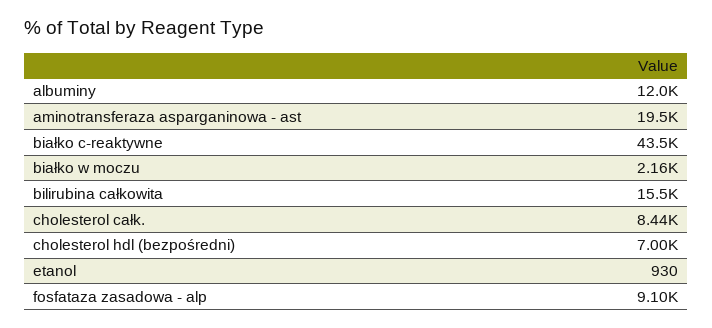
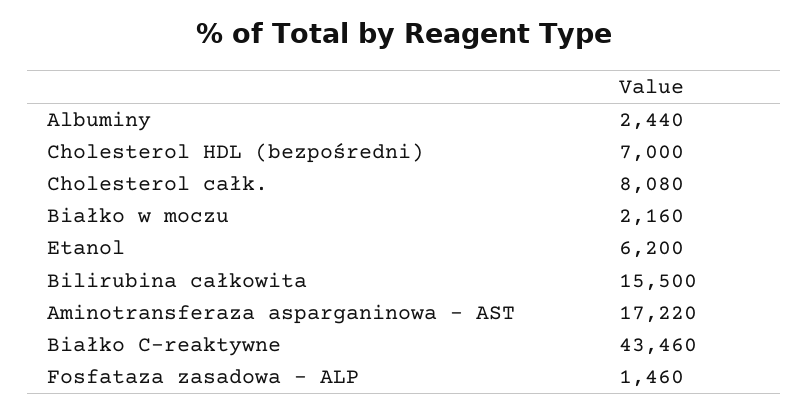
albuminy: 12000 -> 2440
aminotransferaza asparganinowa - ast: 19500 -> 17220
cholesterol całk.: 8440 -> 8080
etanol: 930 -> 6200
fosfataza zasadowa - alp: 9100 -> 1460

